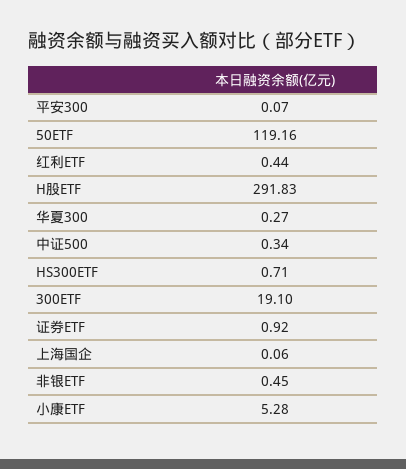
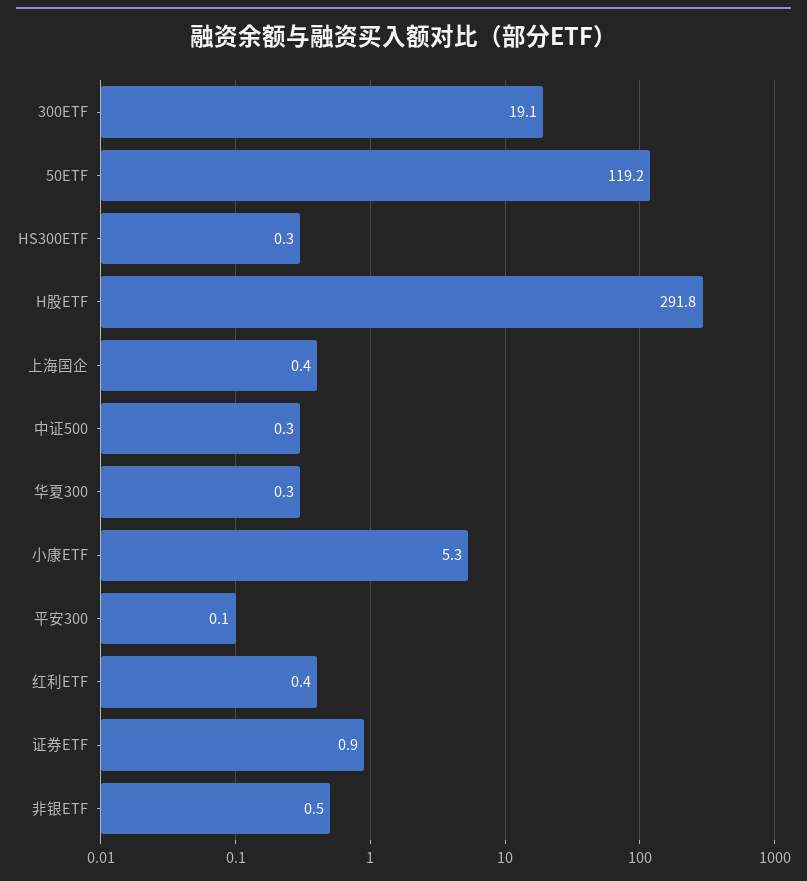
HS300ETF: 0.71 -> 0.3
上海国企: 0.06 -> 0.4

